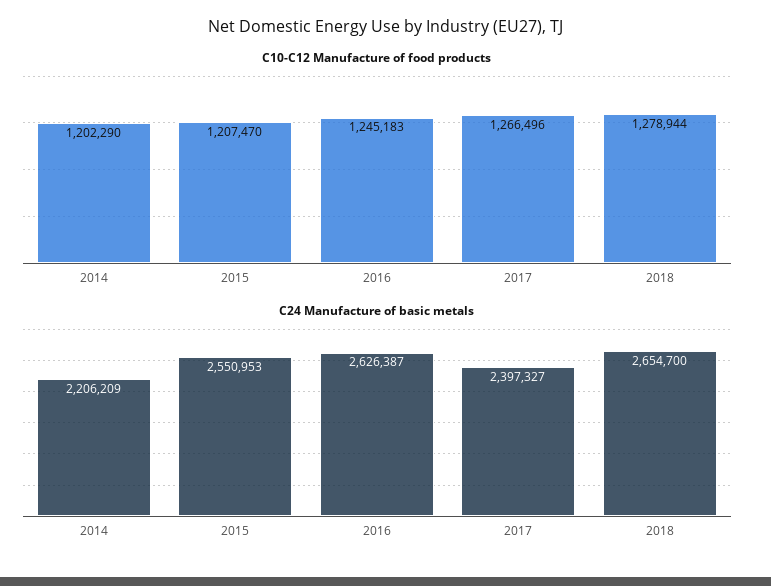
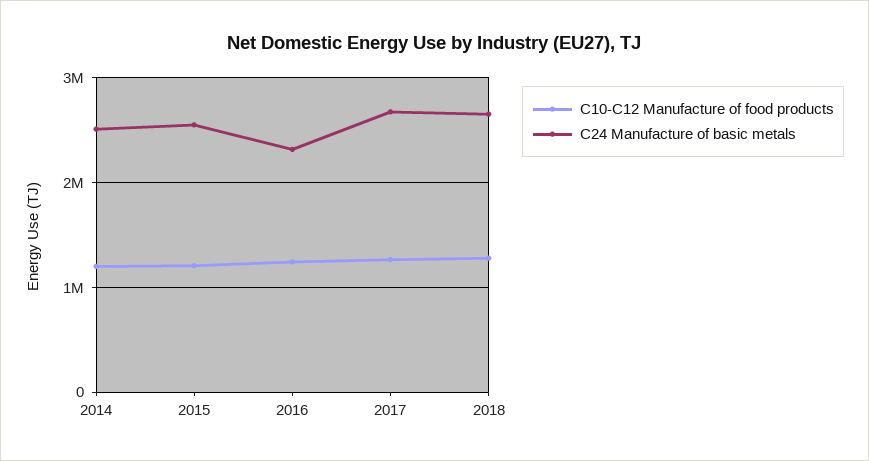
C24 Manufacture of basic metals, 2014: 2206209 -> 2500000
C24 Manufacture of basic metals, 2016: 2626387 -> 2300000
C24 Manufacture of basic metals, 2017: 2397327 -> 2700000

